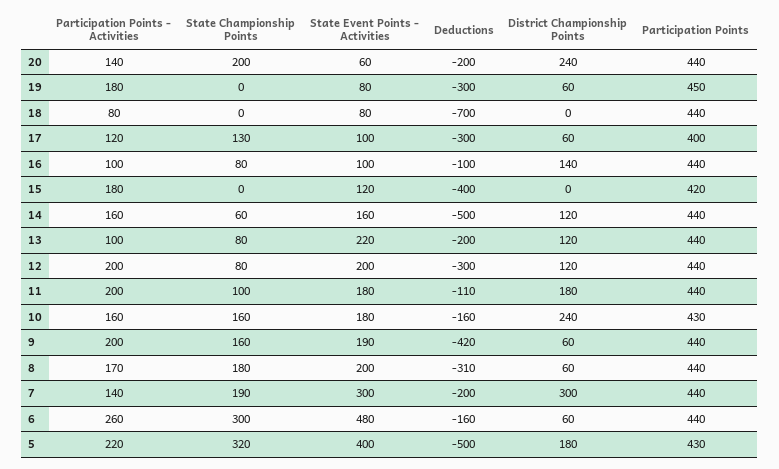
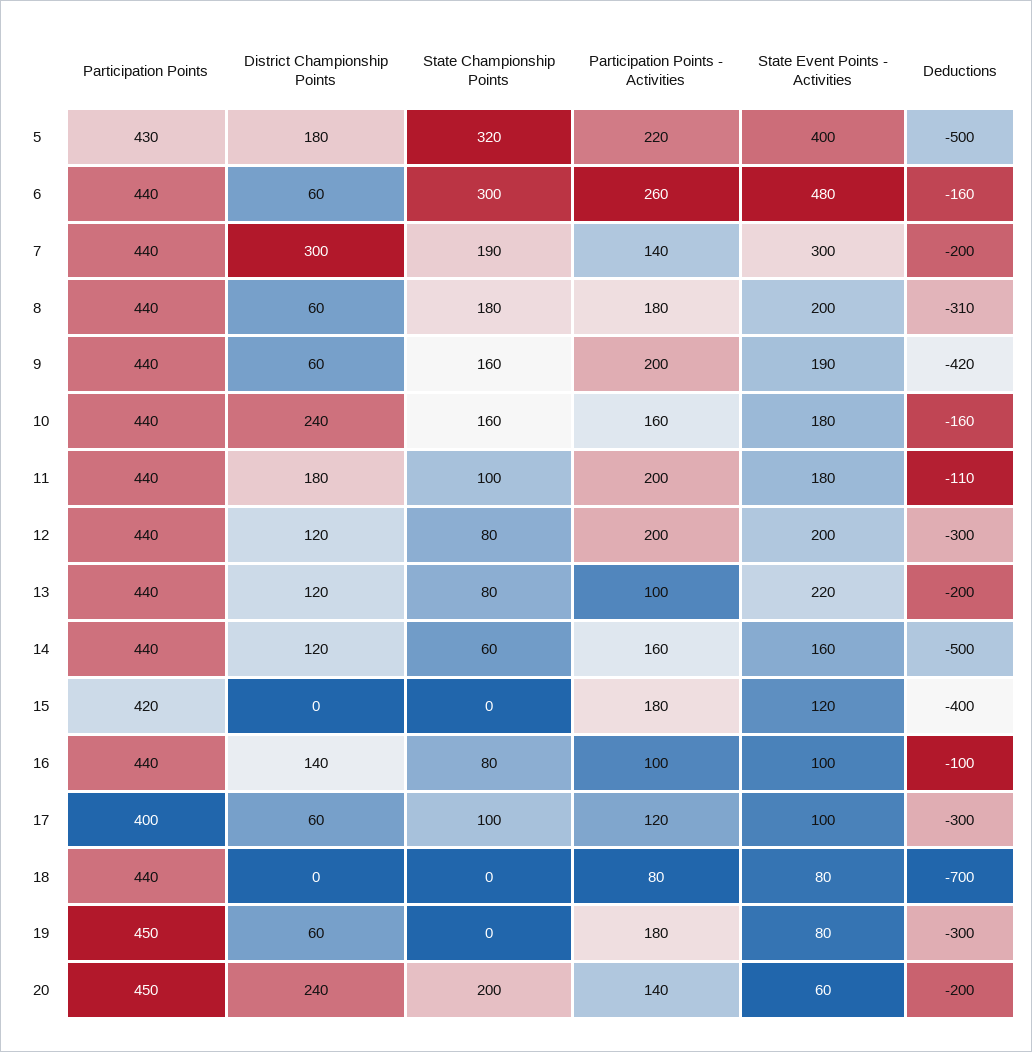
Participation Points, 20: 440 -> 450
State Championship Points, 17: 130 -> 100
Participation Points, 10: 430 -> 440
Participation Points - Activities, 8: 170 -> 180

